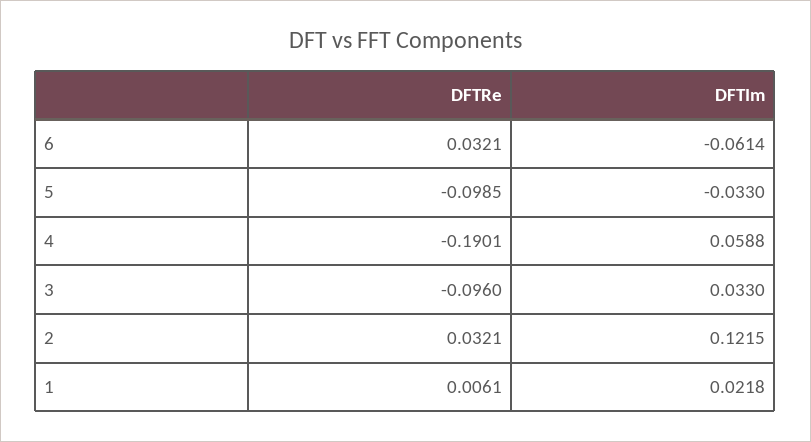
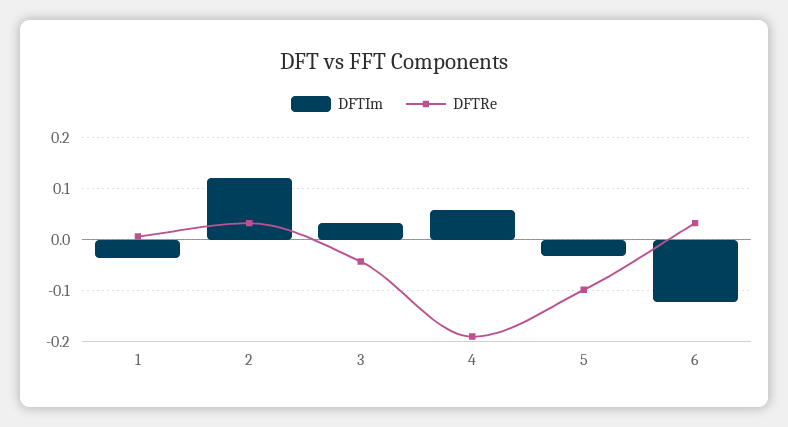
DFTIm, 6: -0.0614 -> -0.12
DFTRe, 3: -0.096 -> -0.04
DFTIm, 1: 0.0218 -> -0.04

